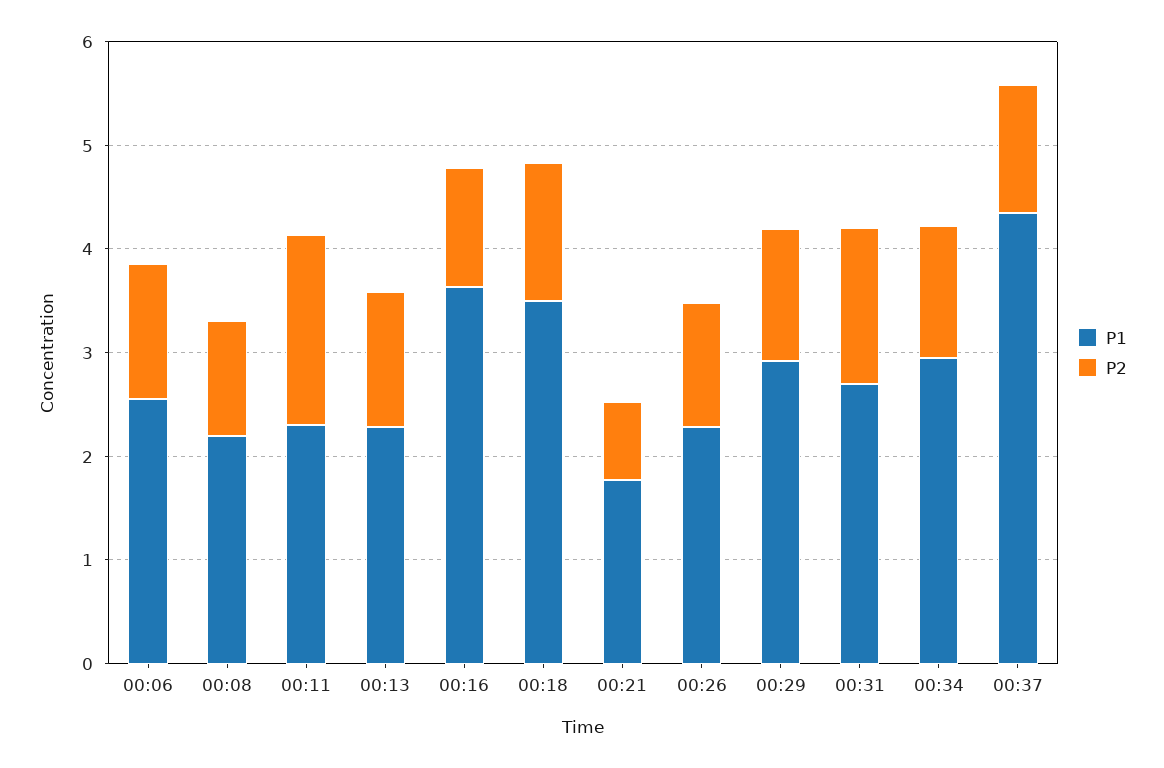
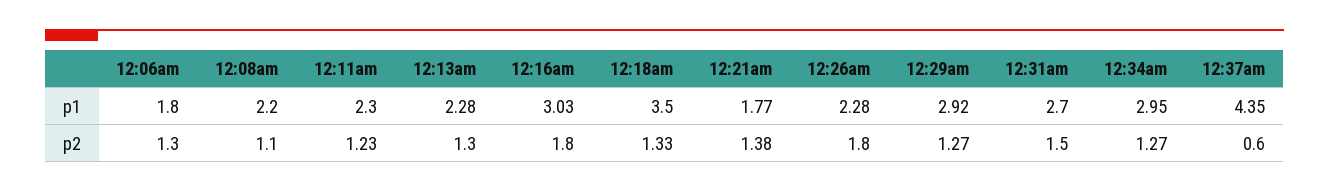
P1, 00:06: 2.6 -> 1.8
P2, 00:11: 1.8 -> 1.23
P1, 00:16: 3.6 -> 3.03
P2, 00:16: 1.2 -> 1.8
P2, 00:21: 0.8 -> 1.38
P2, 00:26: 1.2 -> 1.8
P2, 00:37: 1.2 -> 0.6

